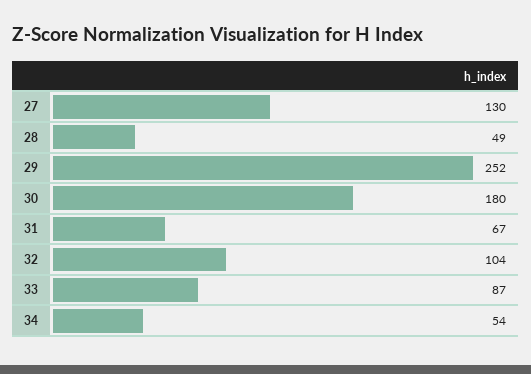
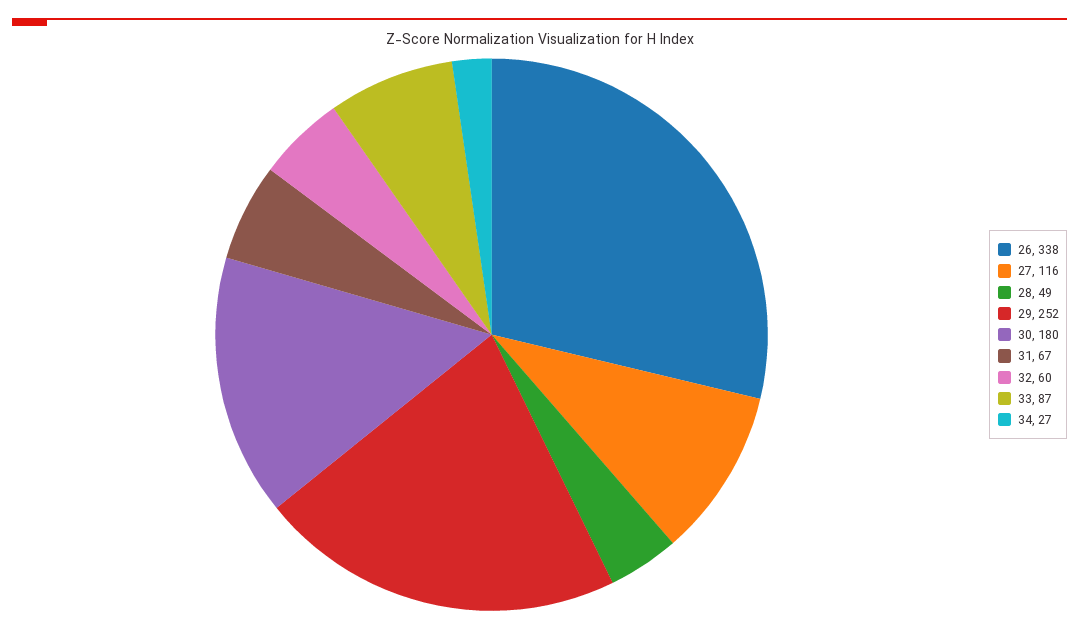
27: 130 -> 116
32: 104 -> 60
34: 54 -> 27
26: none -> 338

